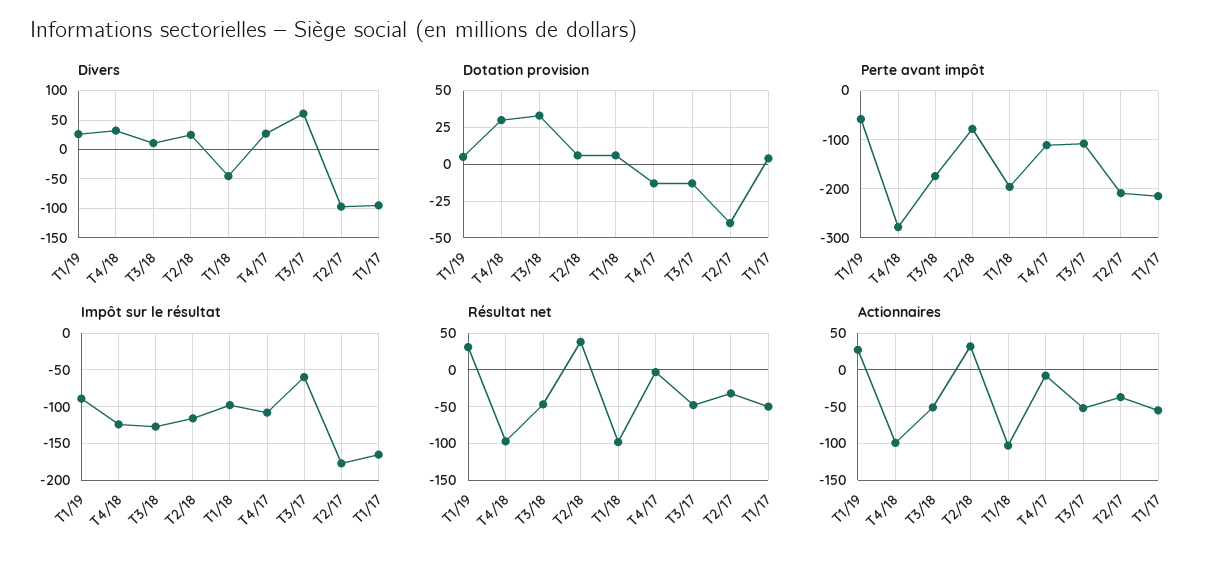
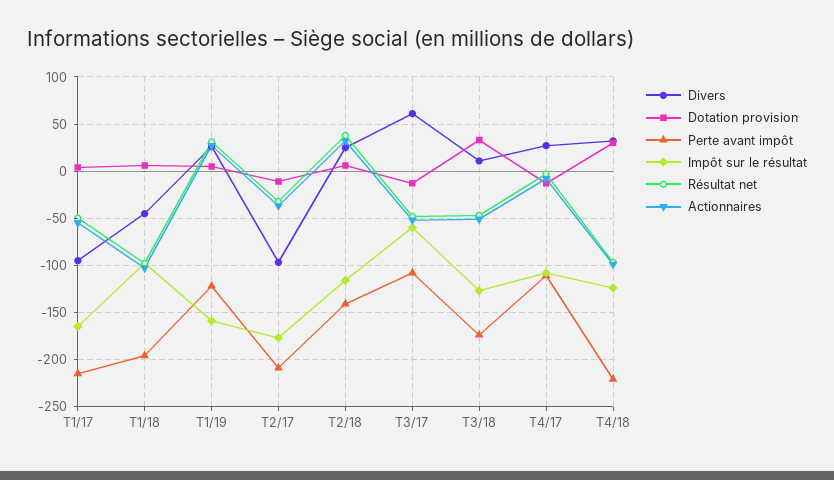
Dotation provision, T2/17: -40 -> -10
Perte avant impôt, T1/19: -60 -> -120
Perte avant impôt, T4/18: -280 -> -220
Perte avant impôt, T2/18: -80 -> -140
Impôt sur le résultat, T1/19: -90 -> -160

